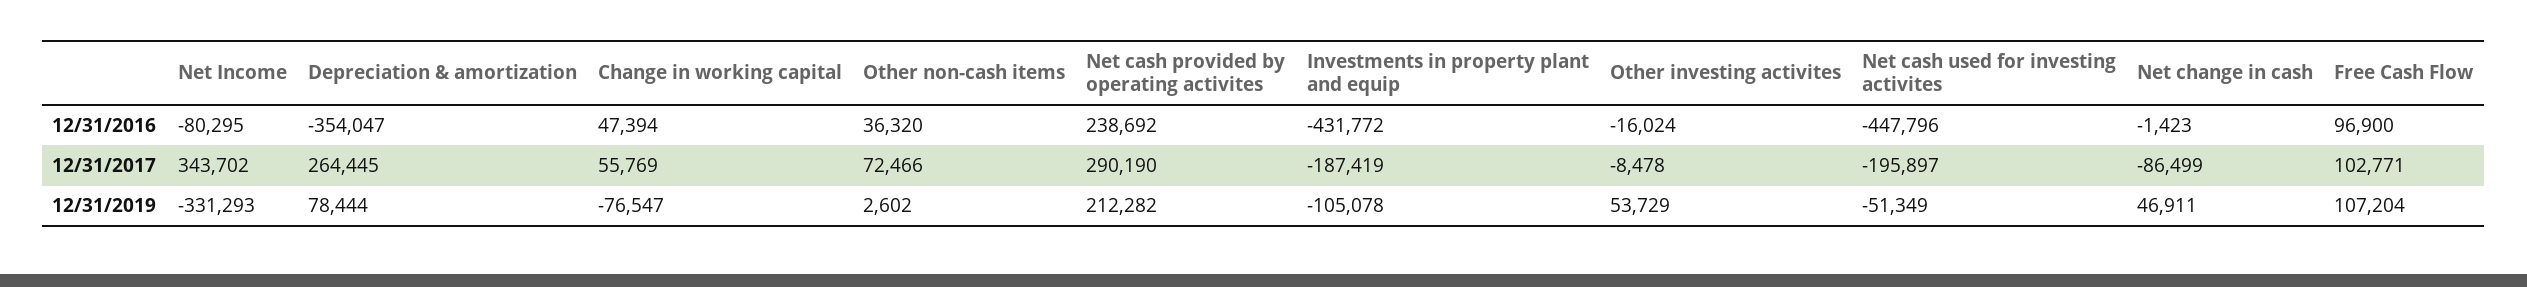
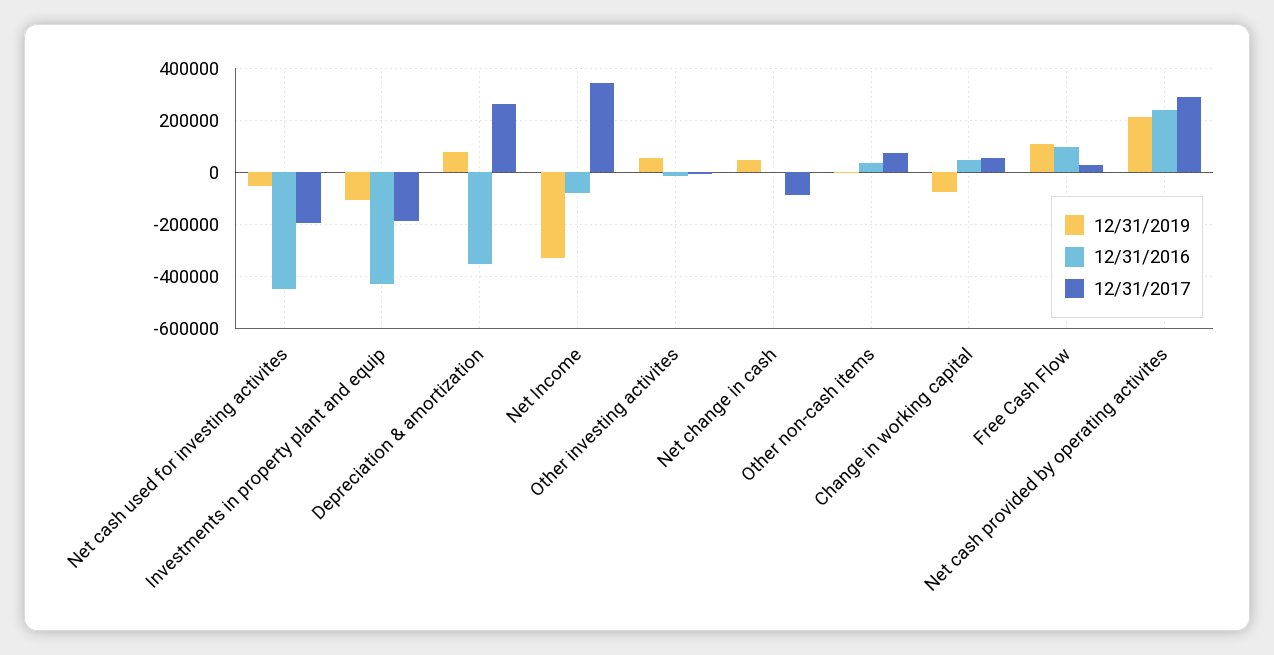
12/31/2017, Free Cash Flow: 102771 -> 25000

